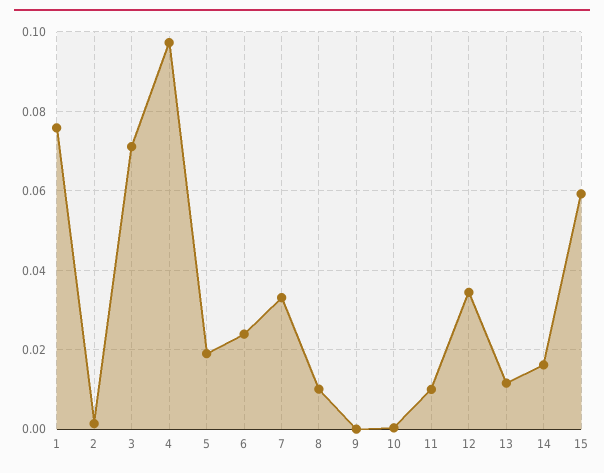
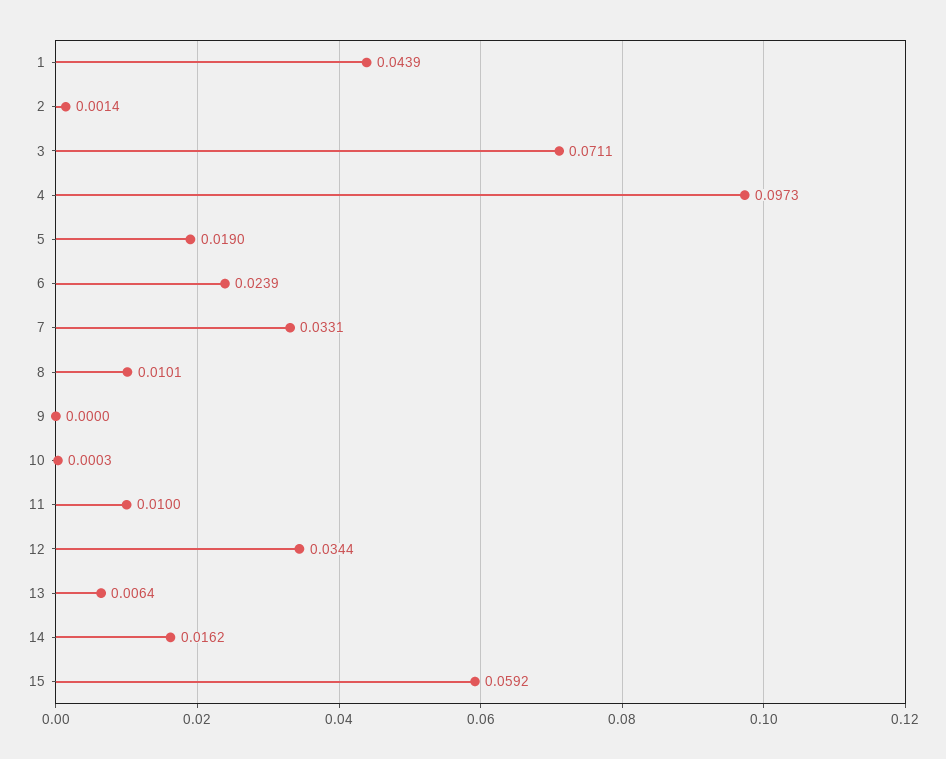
1: 0.076 -> 0.0439
13: 0.012 -> 0.0064

